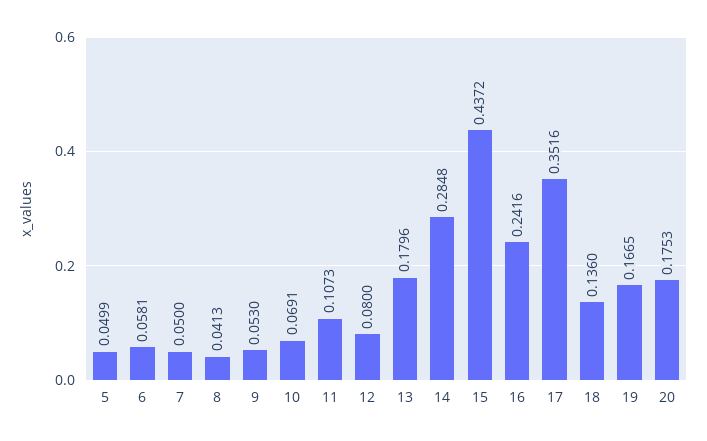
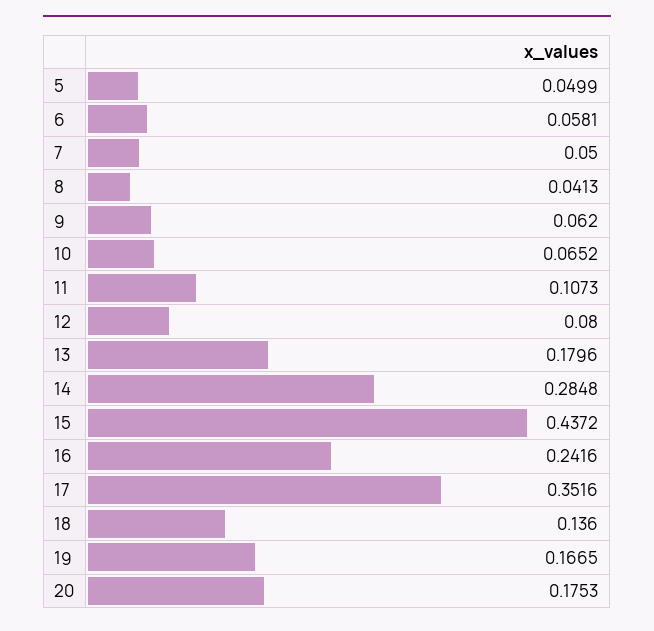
9: 0.053 -> 0.062
10: 0.0691 -> 0.0652

